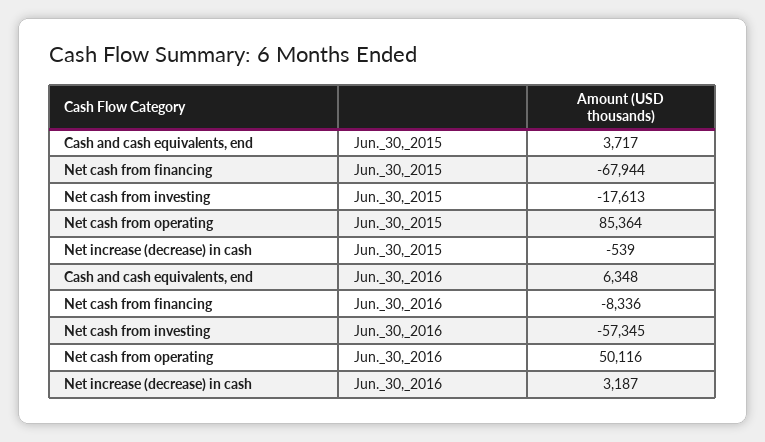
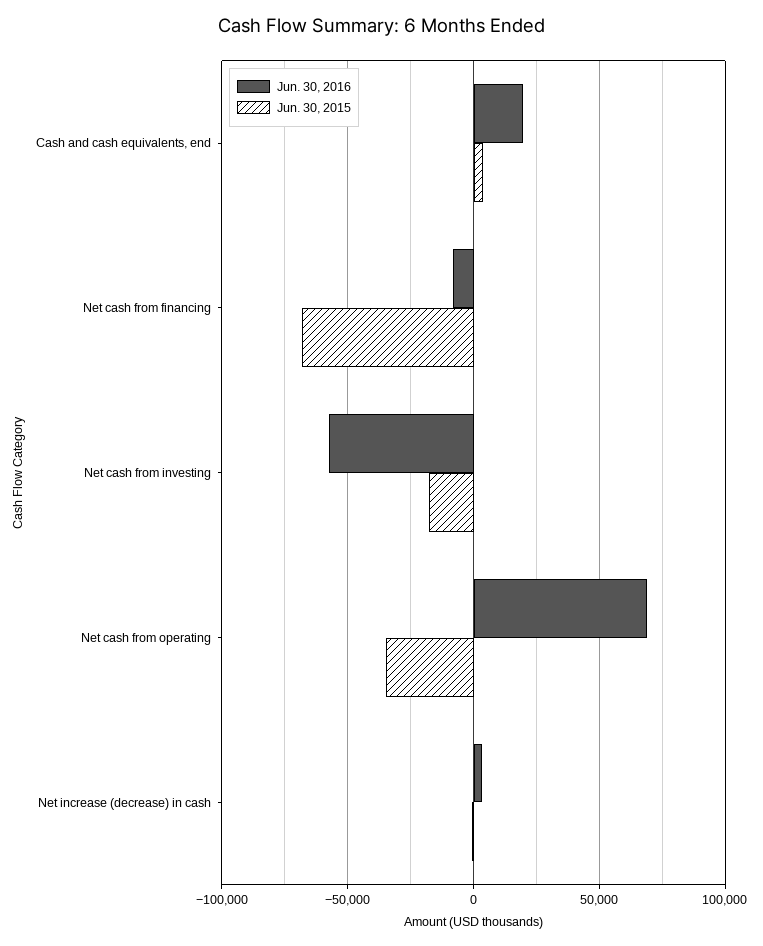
Jun._30,_2015, Net cash from operating: 85364 -> -35000
Jun._30,_2016, Cash and cash equivalents, end: 6348 -> 20000
Jun._30,_2016, Net cash from operating: 50116 -> 70000

